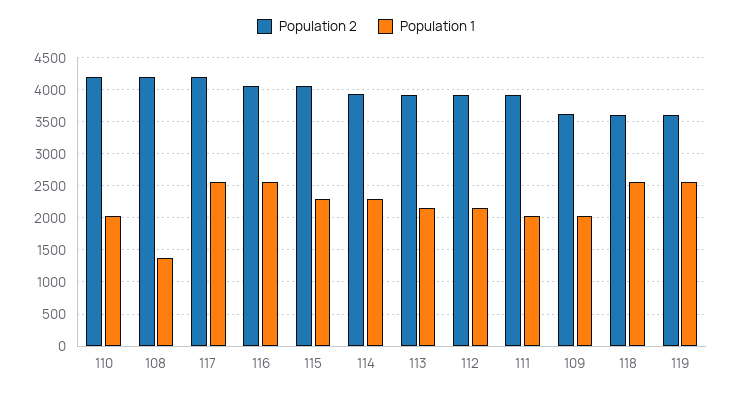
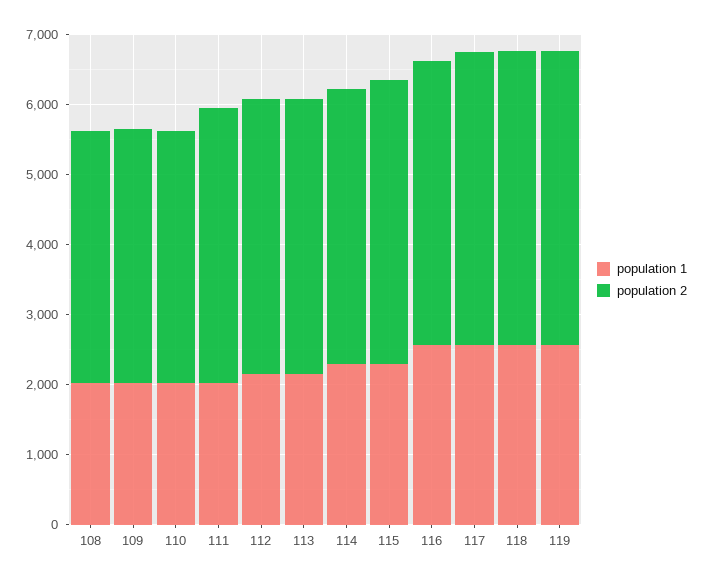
Population 2, 110: 4200 -> 3600
Population 2, 108: 4200 -> 3600
Population 1, 108: 1400 -> 2000
Population 2, 118: 3600 -> 4200
Population 2, 119: 3600 -> 4200

